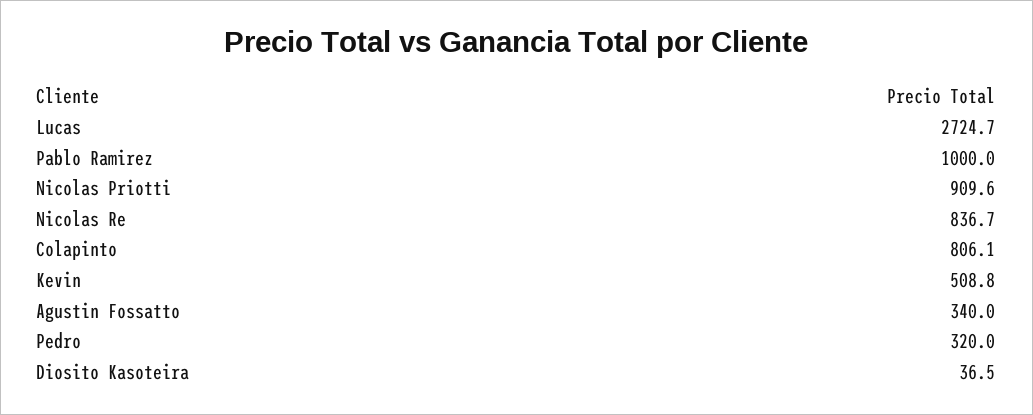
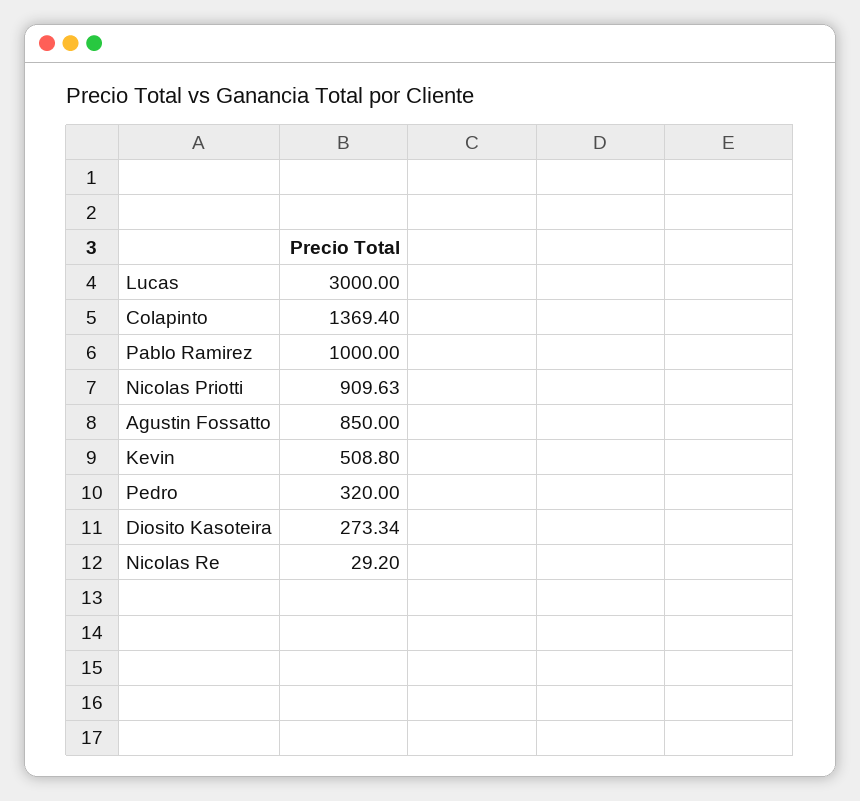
Lucas: 2724.7 -> 3000
Nicolas Re: 836.7 -> 29.2
Colapinto: 806.1 -> 1369.4
Agustin Fossatto: 340 -> 850
Diosito Kasoteira: 36.5 -> 273.34

